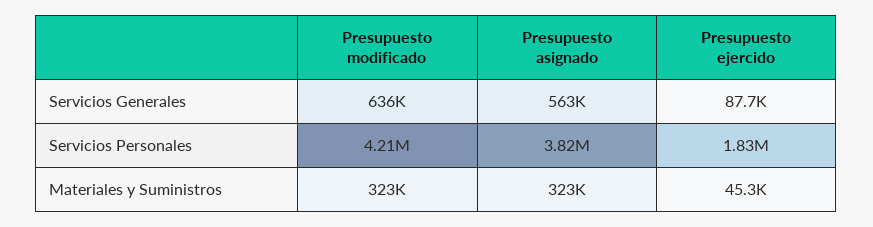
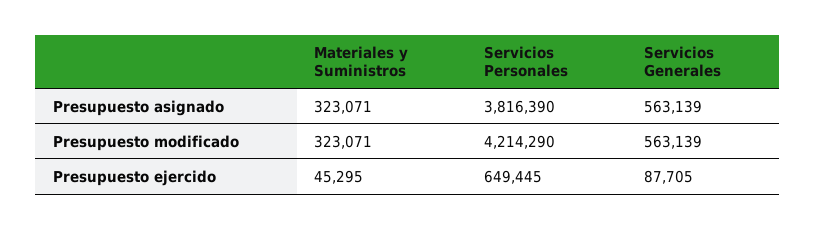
Presupuesto modificado, Servicios Generales: 636000 -> 563139
Presupuesto ejercido, Servicios Personales: 1830000 -> 649445

